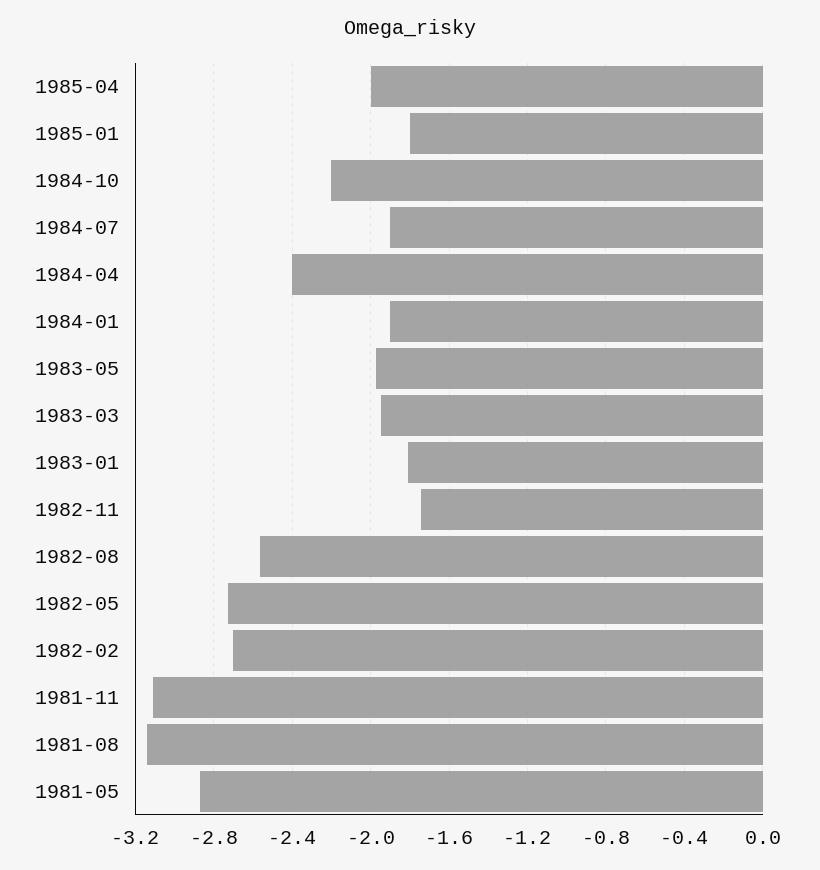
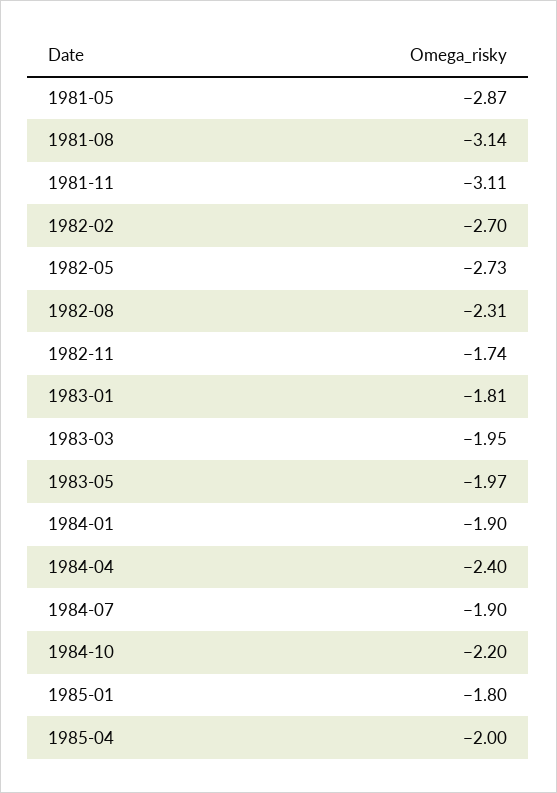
1982-08: -2.55 -> -2.31

